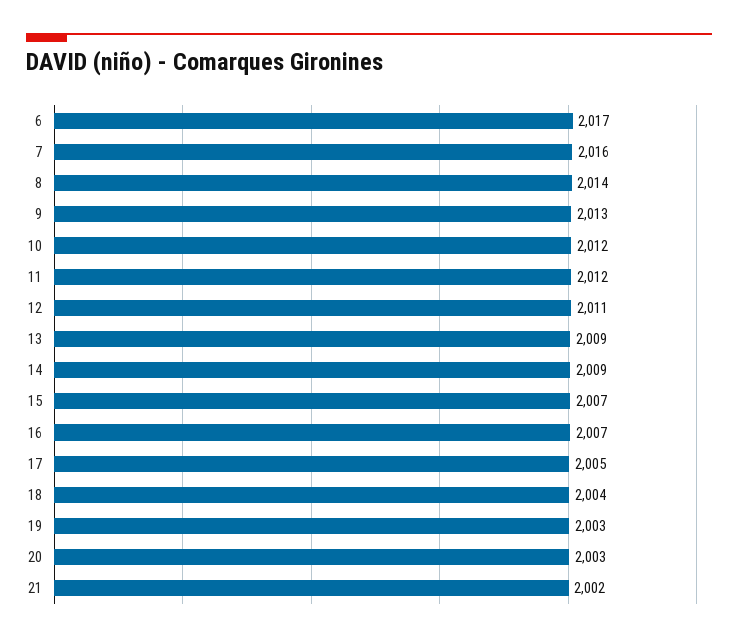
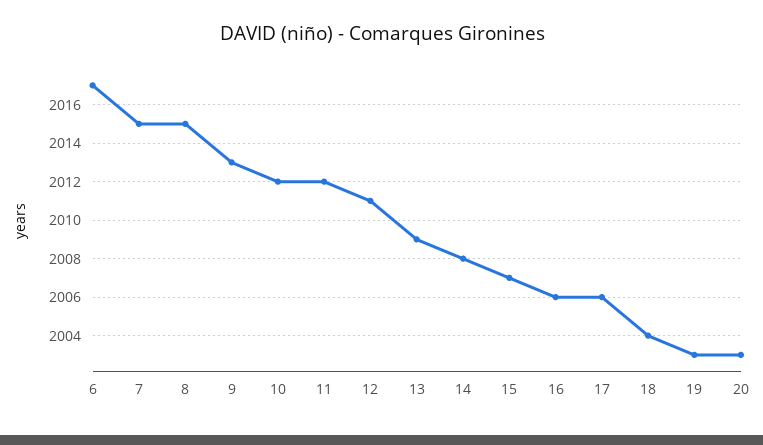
7: 2016 -> 2015
8: 2014 -> 2015
14: 2009 -> 2008
16: 2007 -> 2006
17: 2005 -> 2006
21: 2002 -> none

